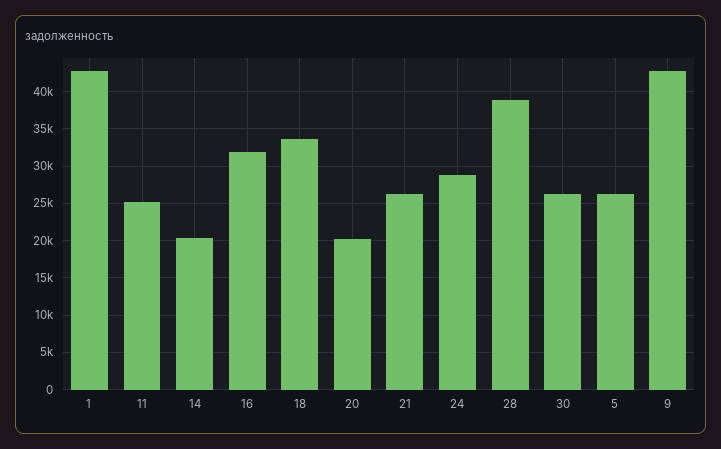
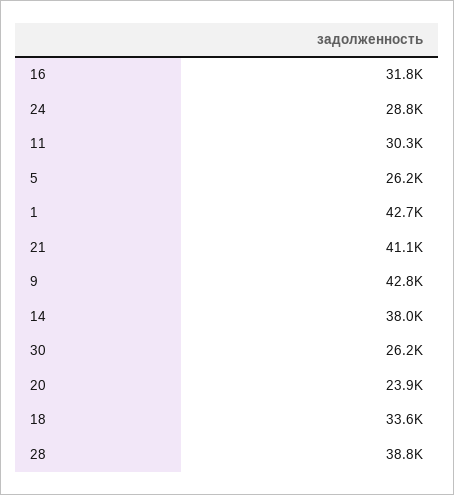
11: 25000 -> 30300
14: 20000 -> 38000
20: 20000 -> 23900
21: 26000 -> 41100

